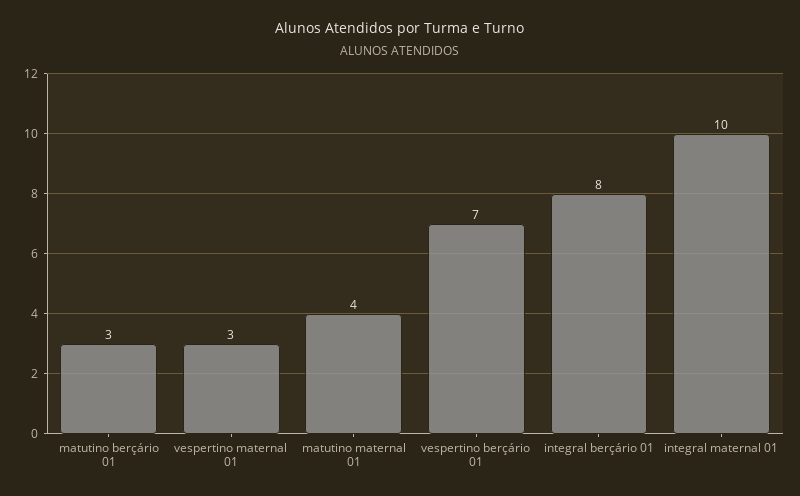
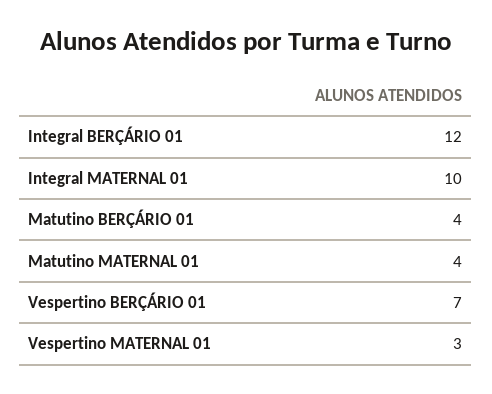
matutino berçário 01: 3 -> 4
integral berçário 01: 8 -> 12

